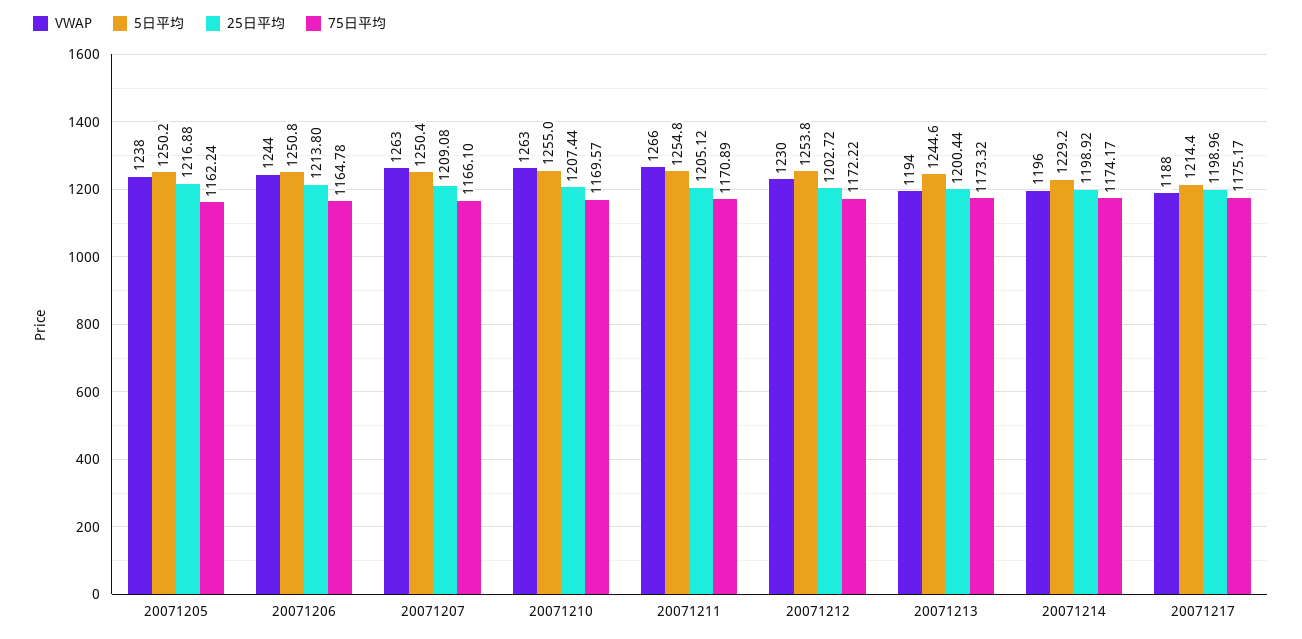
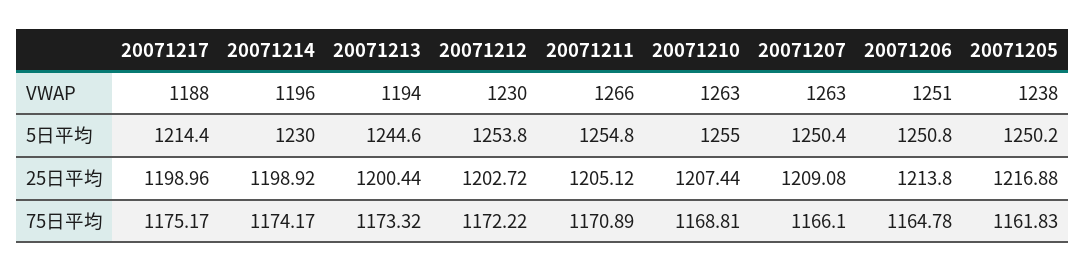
75日平均, 20071205: 1162.24 -> 1161.83
VWAP, 20071206: 1244 -> 1251
75日平均, 20071210: 1169.57 -> 1168.81
5日平均, 20071214: 1229.2 -> 1230

